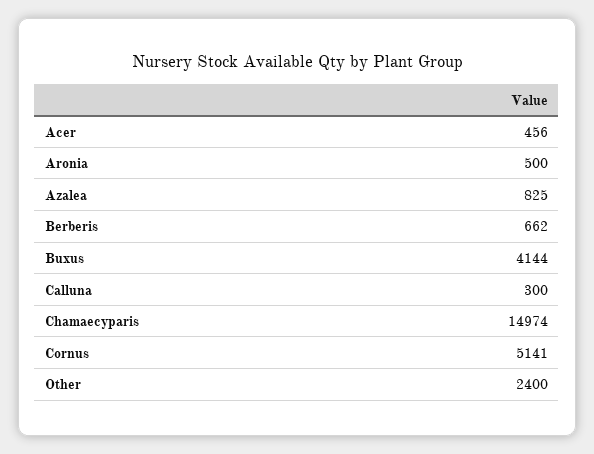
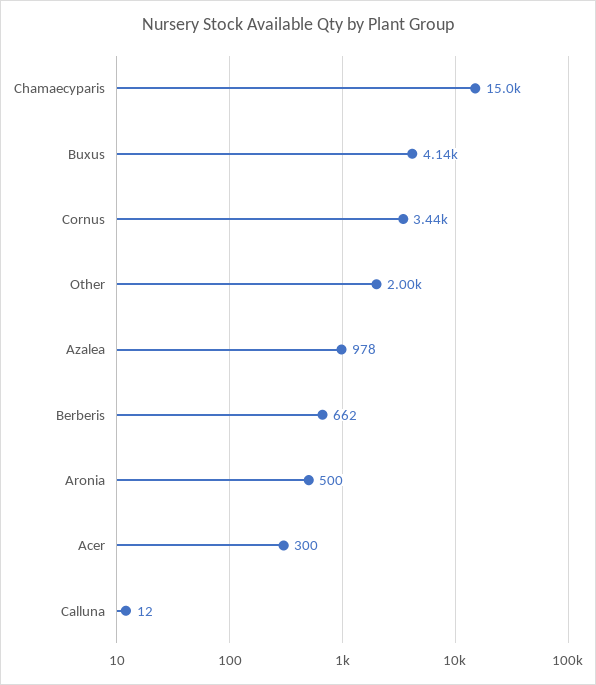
Acer: 456 -> 300
Azalea: 825 -> 978
Calluna: 300 -> 12
Cornus: 5141 -> 3440
Other: 2400 -> 2000

